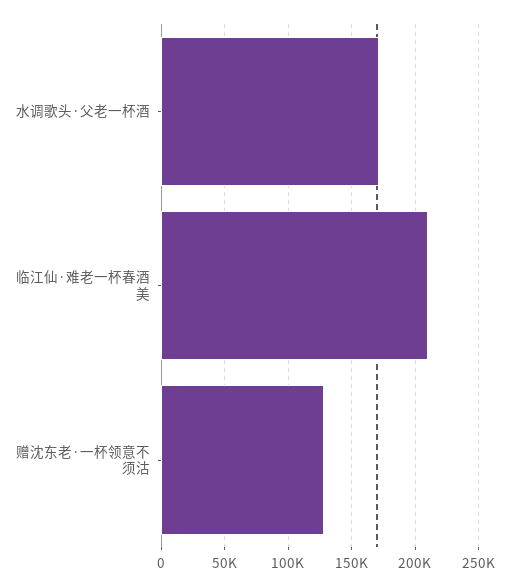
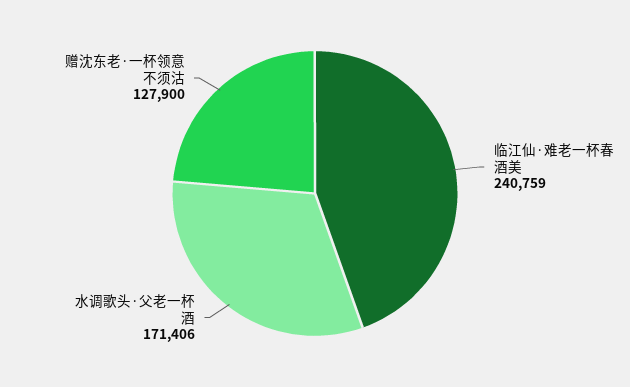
临江仙·难老一杯春酒美: 210000 -> 240759

